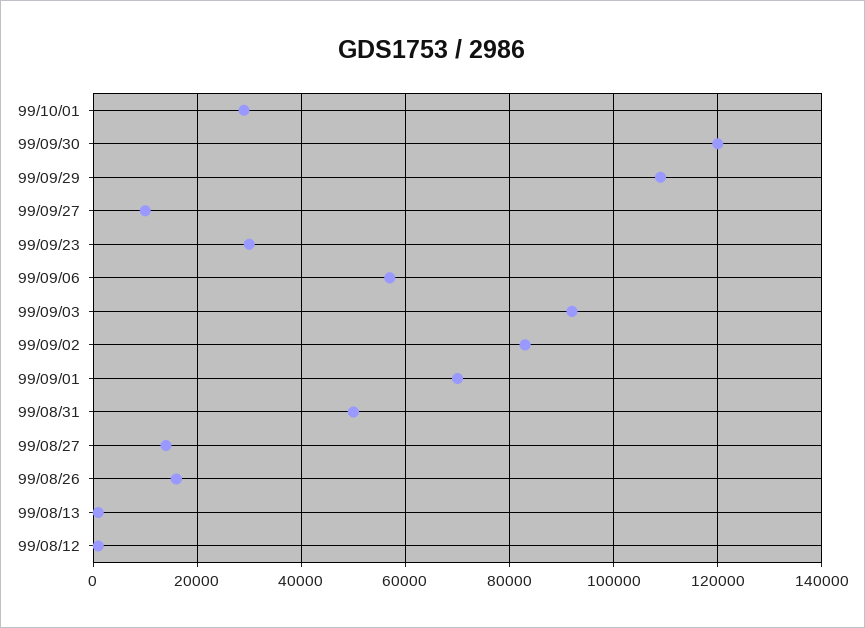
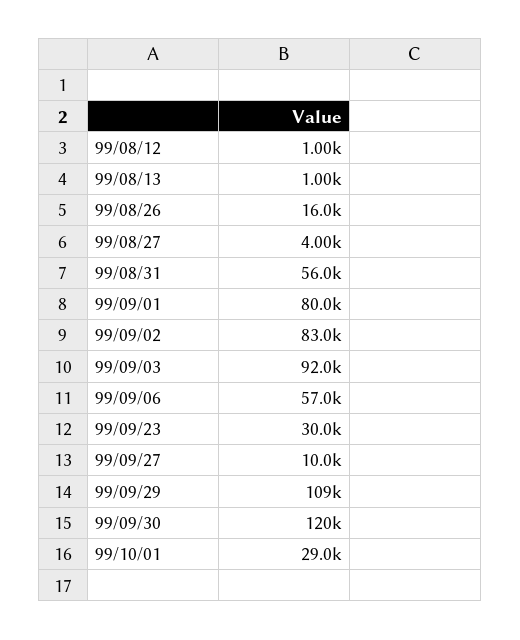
99/09/01: 70000 -> 80000
99/08/31: 50000 -> 56000
99/08/27: 14000 -> 4000

